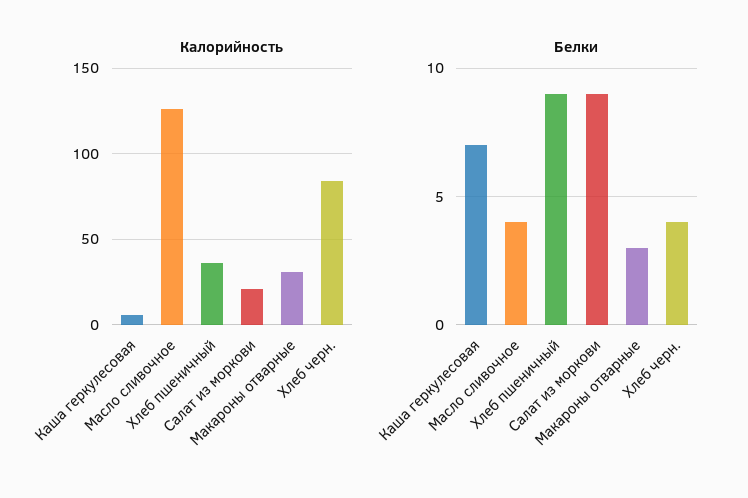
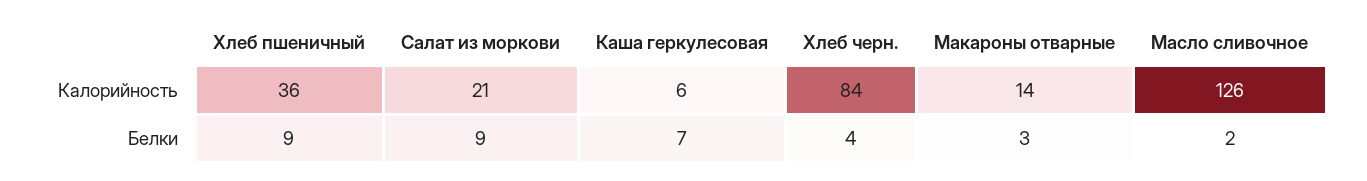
Калорийность, Макароны отварные: 30 -> 14
Белки, Масло сливочное: 4 -> 2

